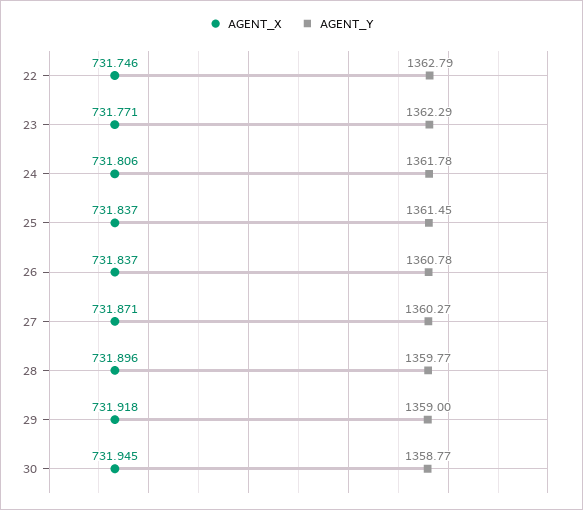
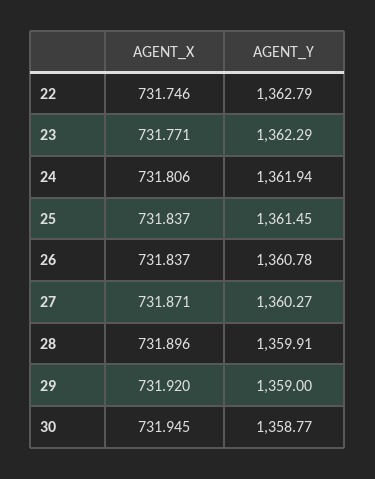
AGENT_Y, 24: 1361.78 -> 1361.94
AGENT_Y, 28: 1359.77 -> 1359.91
AGENT_X, 29: 731.918 -> 731.92

